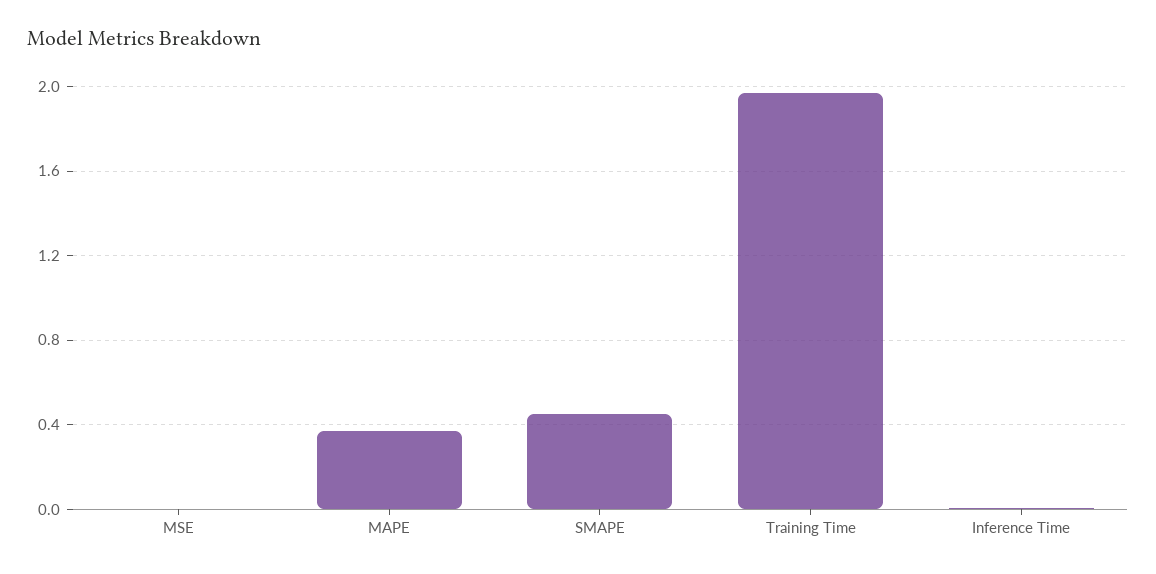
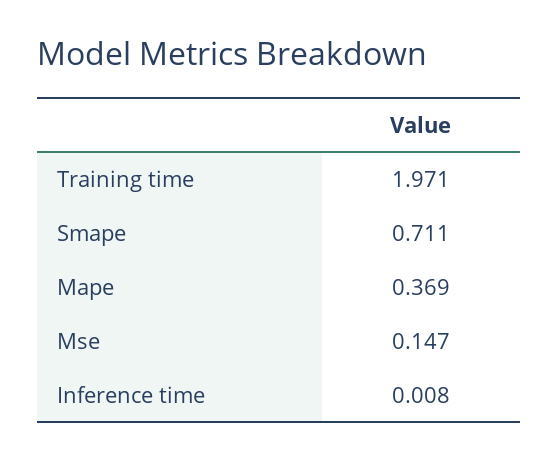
MSE: 0 -> 0.147
SMAPE: 0.45 -> 0.711

